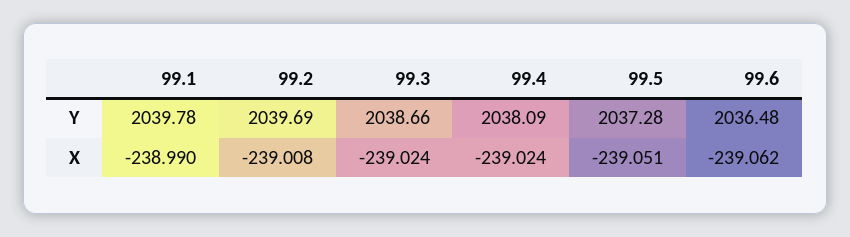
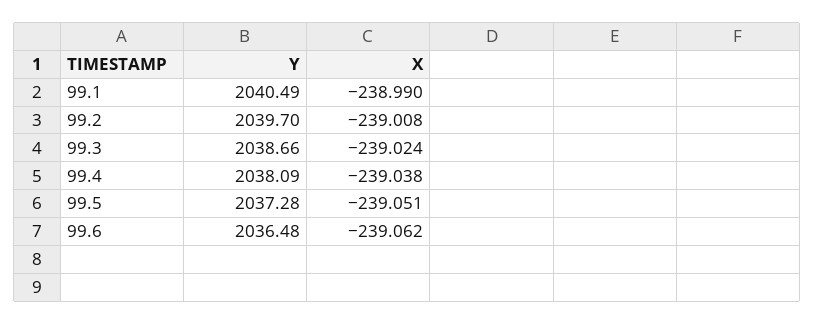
99.1, Y: 2039.78 -> 2040.49
99.2, Y: 2039.69 -> 2039.7
99.4, X: -239.024 -> -239.038

